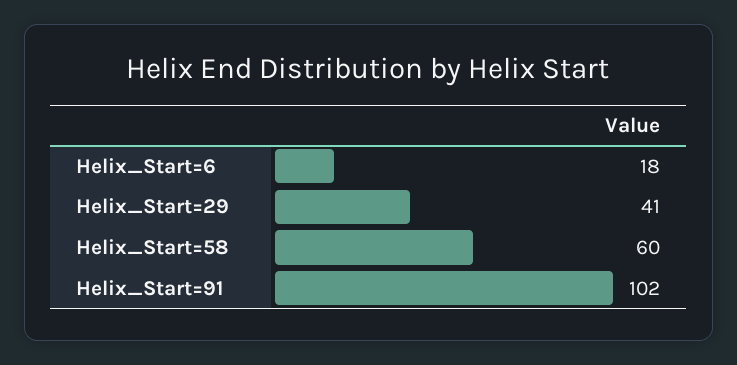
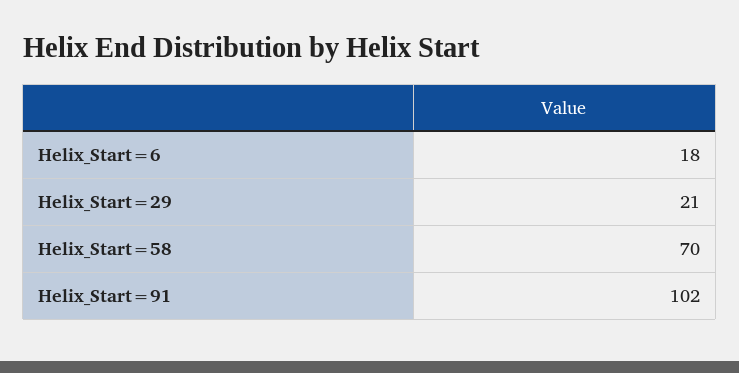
Helix_Start=29: 41 -> 21
Helix_Start=58: 60 -> 70

